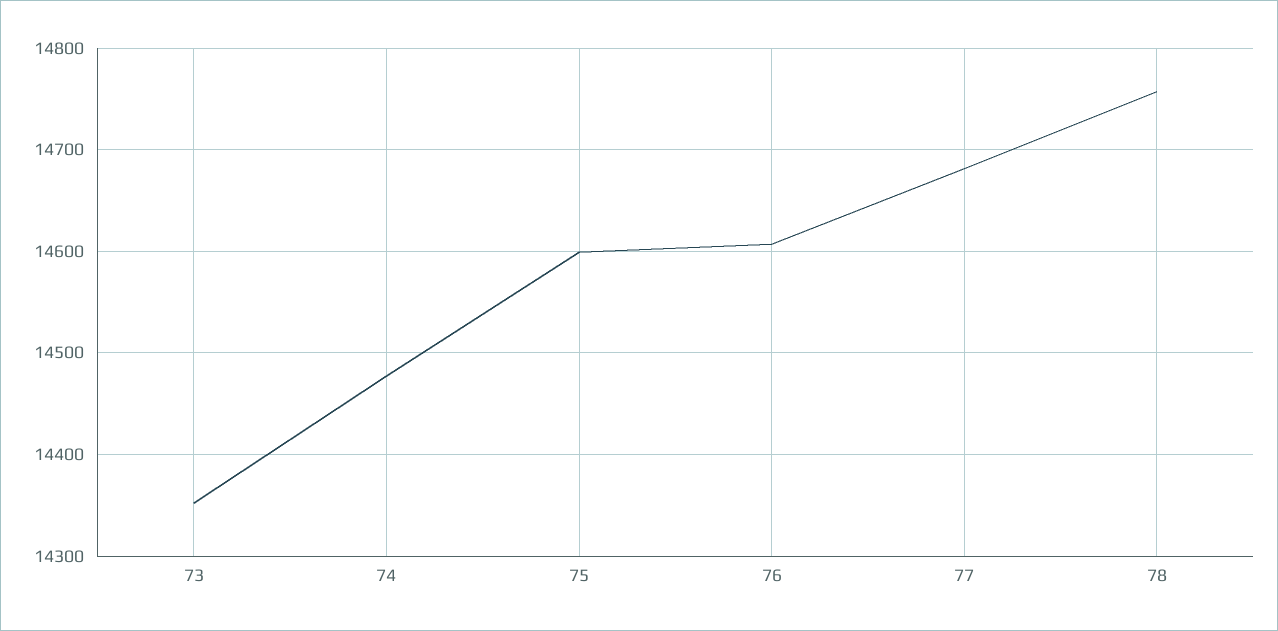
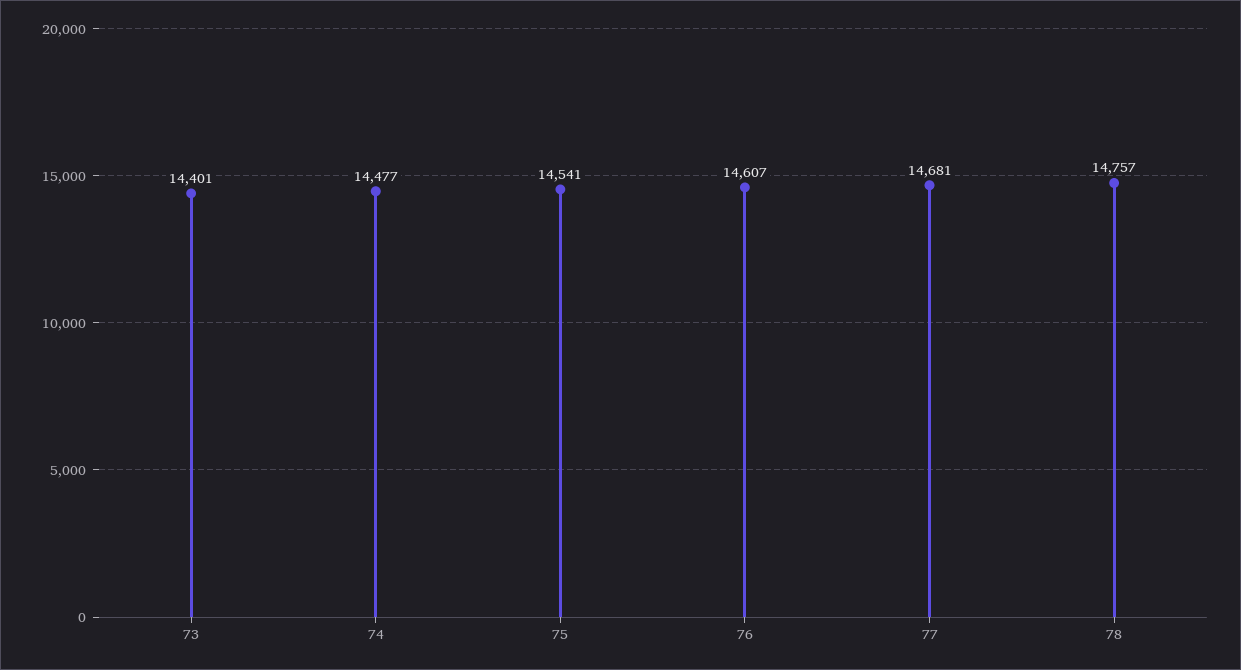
73: 14350 -> 14401
75: 14600 -> 14541

